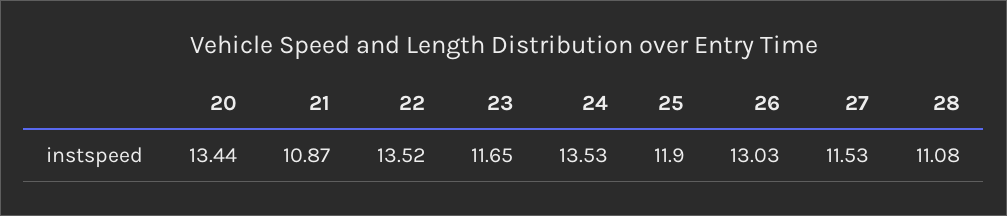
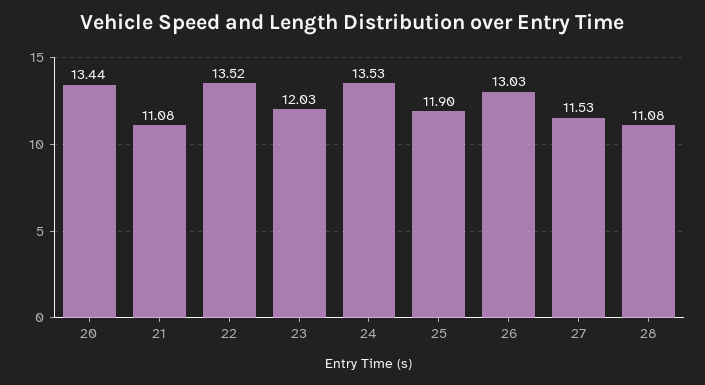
21: 10.87 -> 11.08
23: 11.65 -> 12.03

